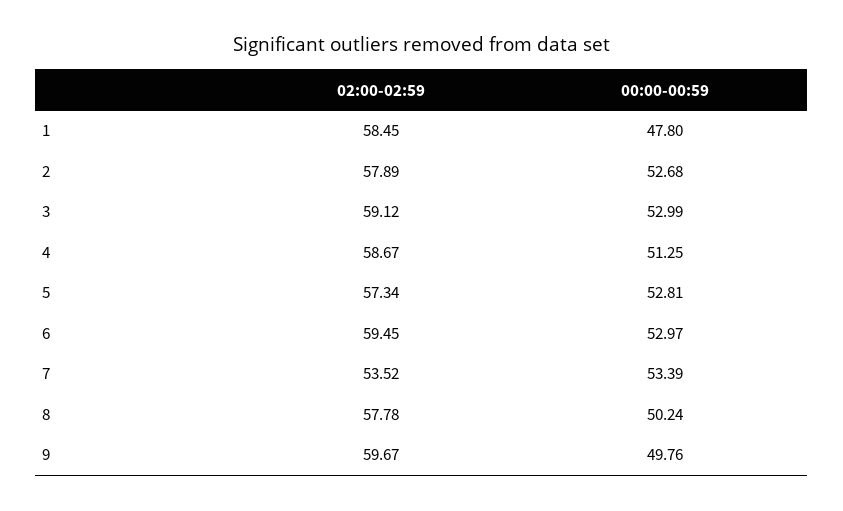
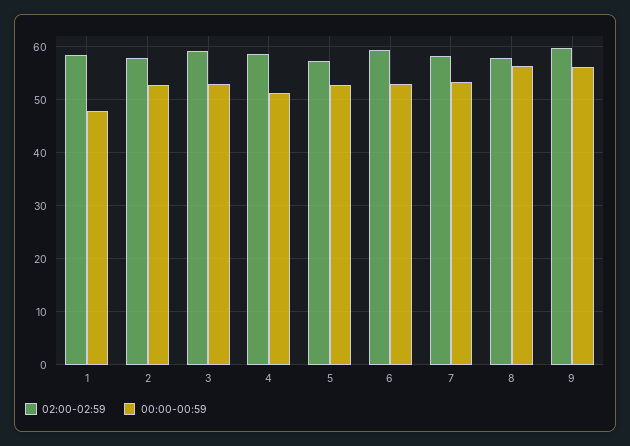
02:00-02:59, 7: 53.52 -> 58
00:00-00:59, 8: 50.24 -> 56
00:00-00:59, 9: 49.76 -> 56

